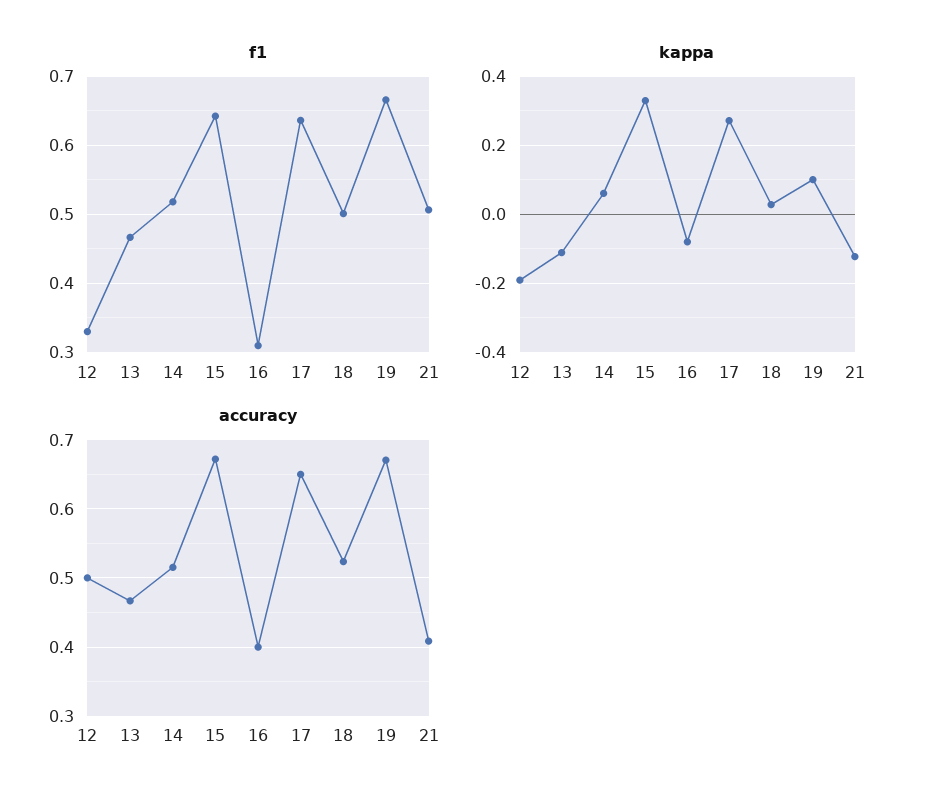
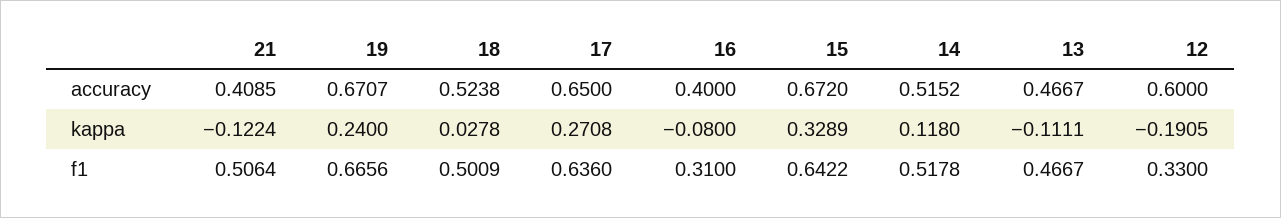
kappa, 14: 0.06 -> 0.118
kappa, 19: 0.1 -> 0.24
accuracy, 12: 0.5 -> 0.6

